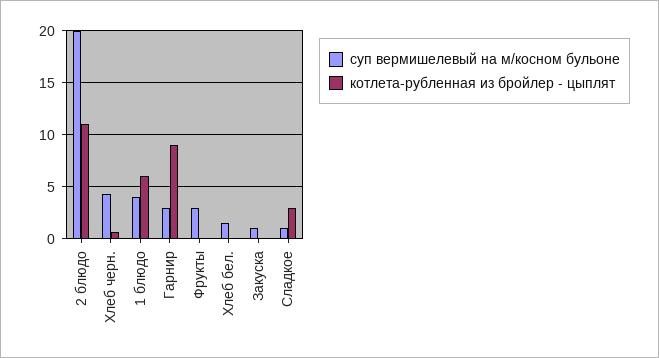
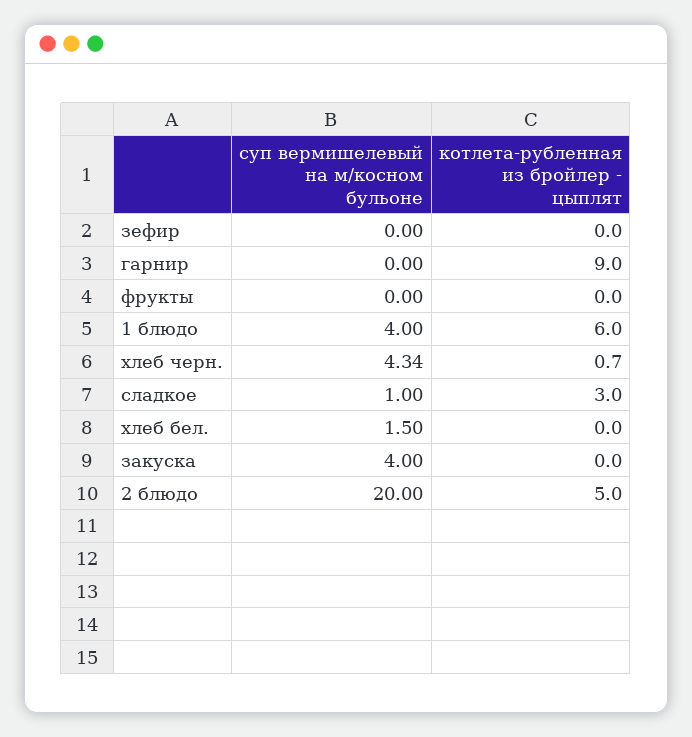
котлета-рубленная из бройлер - цыплят, 2 блюдо: 11 -> 5
суп вермишелевый на м/косном бульоне, Гарнир: 3 -> 0
суп вермишелевый на м/косном бульоне, Фрукты: 3 -> 0
суп вермишелевый на м/косном бульоне, Закуска: 1 -> 4
суп вермишелевый на м/косном бульоне, зефир: none -> 0
котлета-рубленная из бройлер - цыплят, зефир: none -> 0

